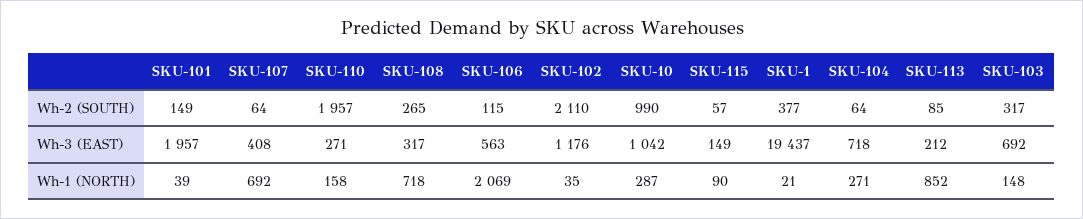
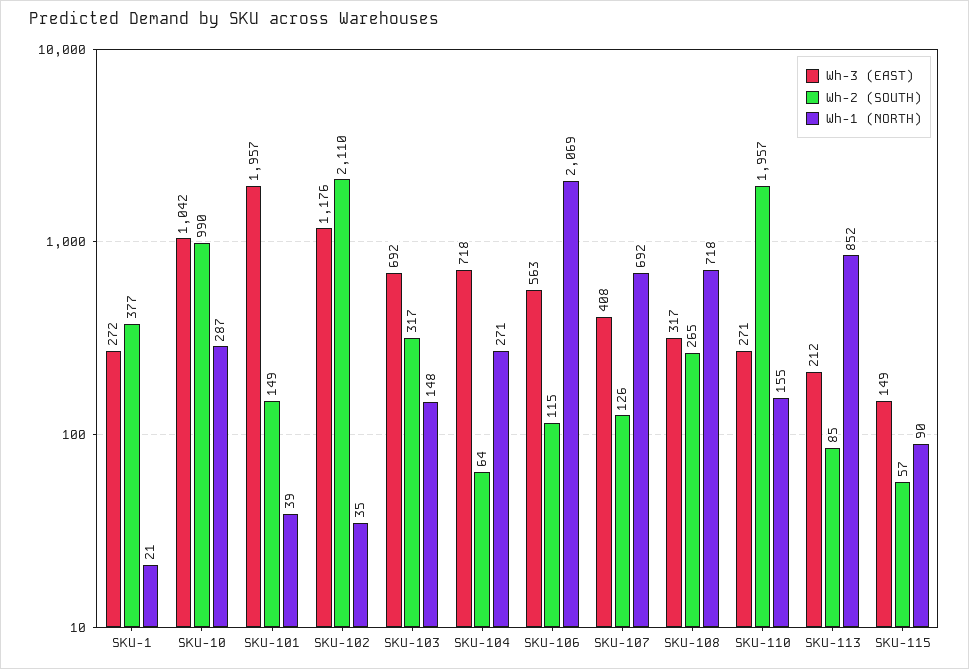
Wh-2 (SOUTH), SKU-107: 64 -> 126
Wh-3 (EAST), SKU-1: 19437 -> 272
Wh-1 (NORTH), SKU-110: 158 -> 155

